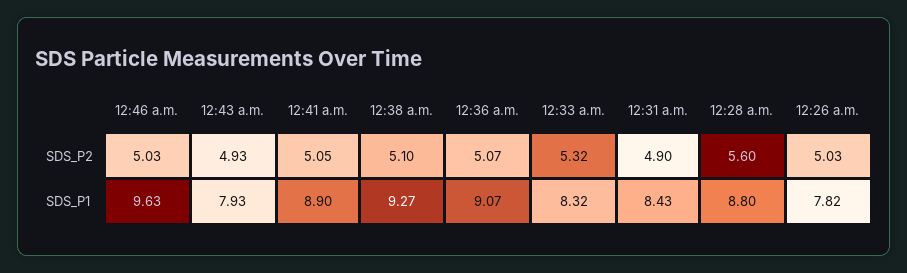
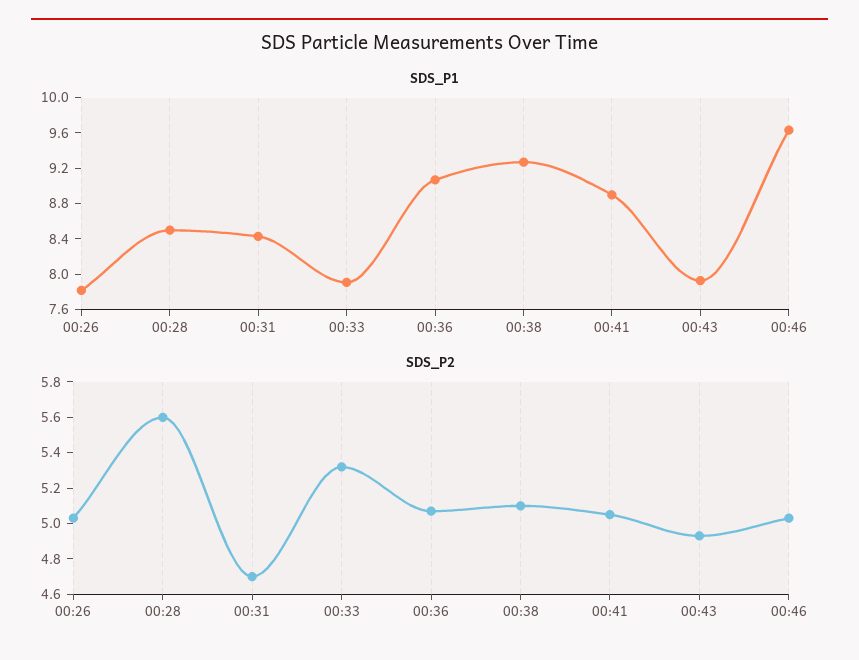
SDS_P2, 12:31 a.m.: 4.9 -> 4.7
SDS_P1, 12:33 a.m.: 8.32 -> 7.9
SDS_P1, 12:28 a.m.: 8.8 -> 8.5

